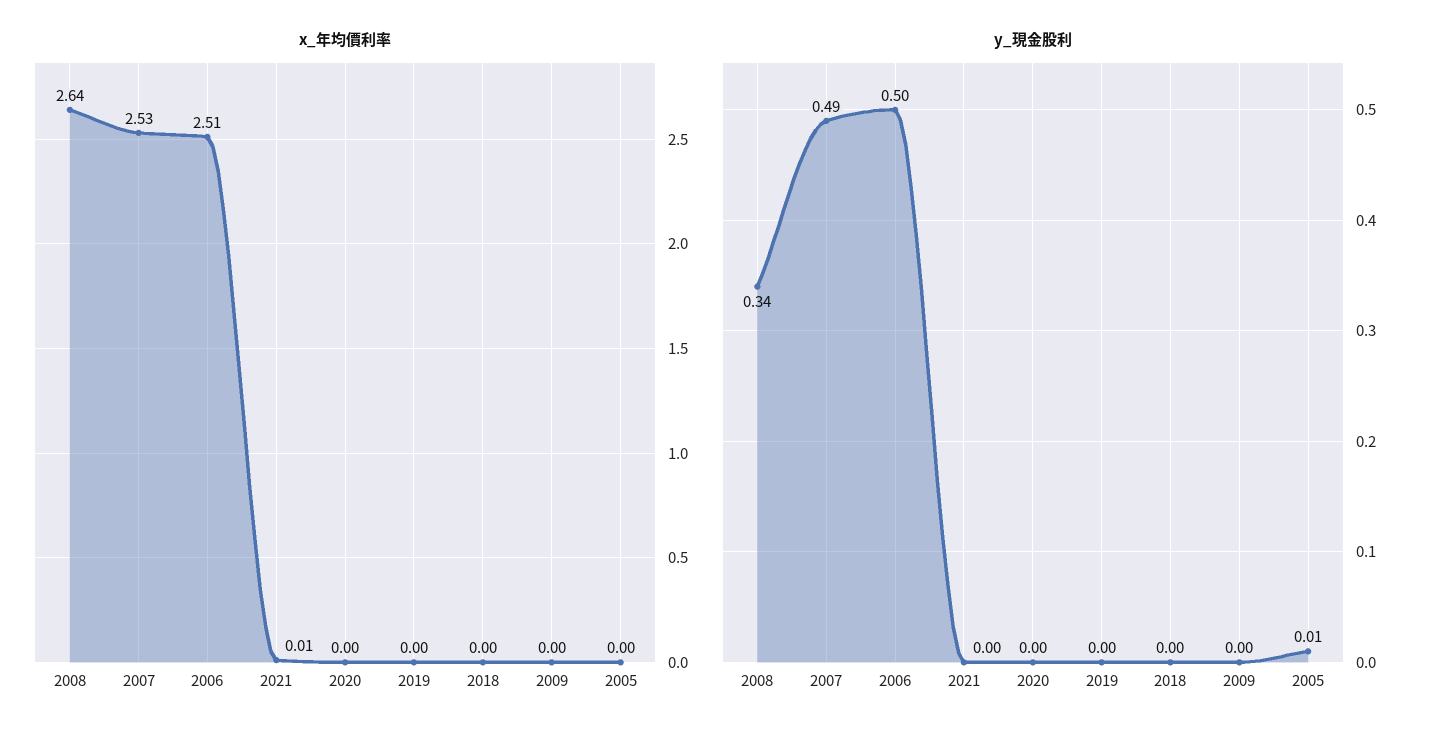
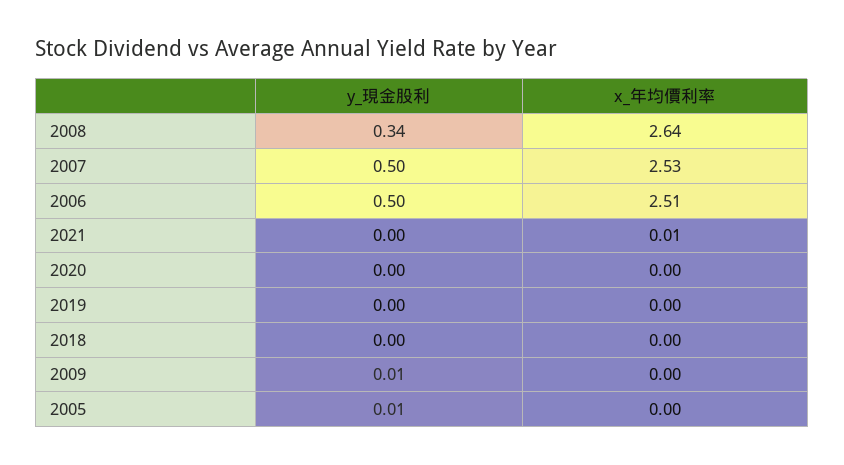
y_現金股利, 2007: 0.49 -> 0.5
y_現金股利, 2009: 0 -> 0.01

